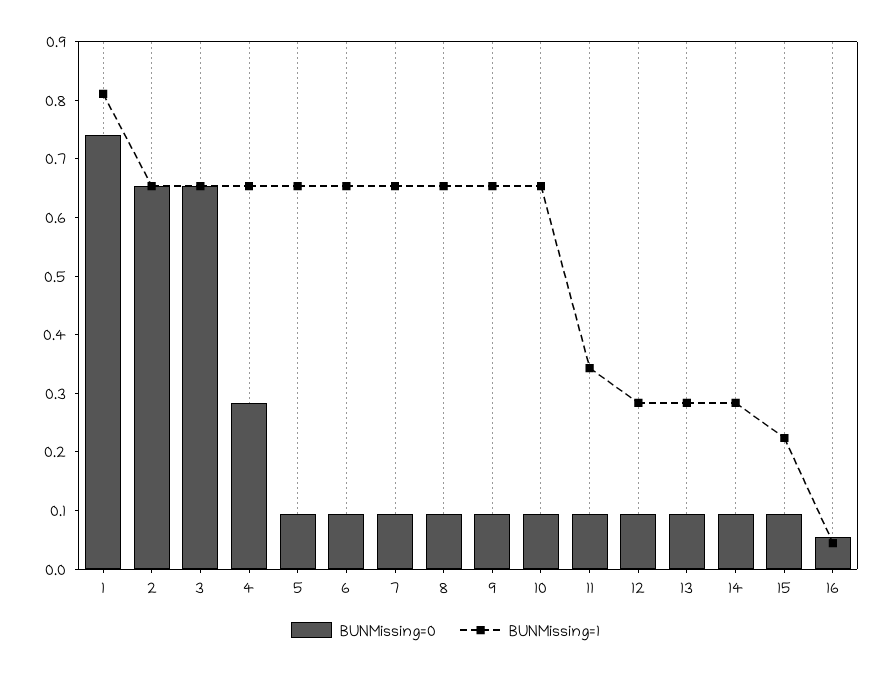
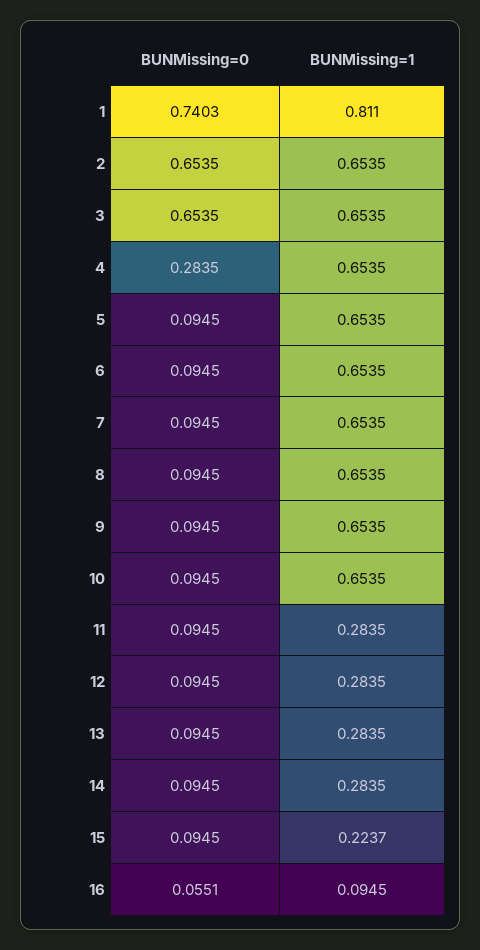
BUNMissing=1, 11: 0.34 -> 0.2835
BUNMissing=1, 16: 0.04 -> 0.0945

